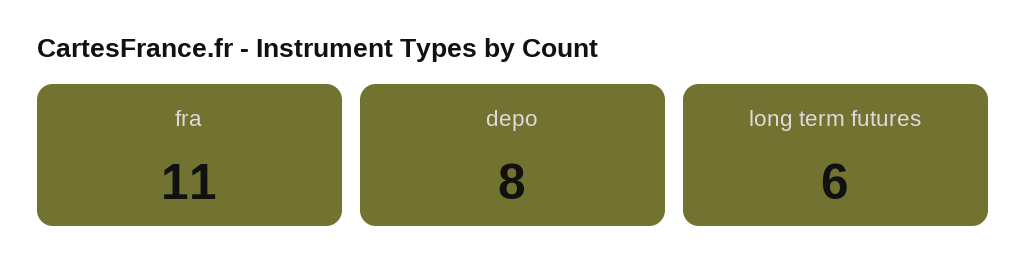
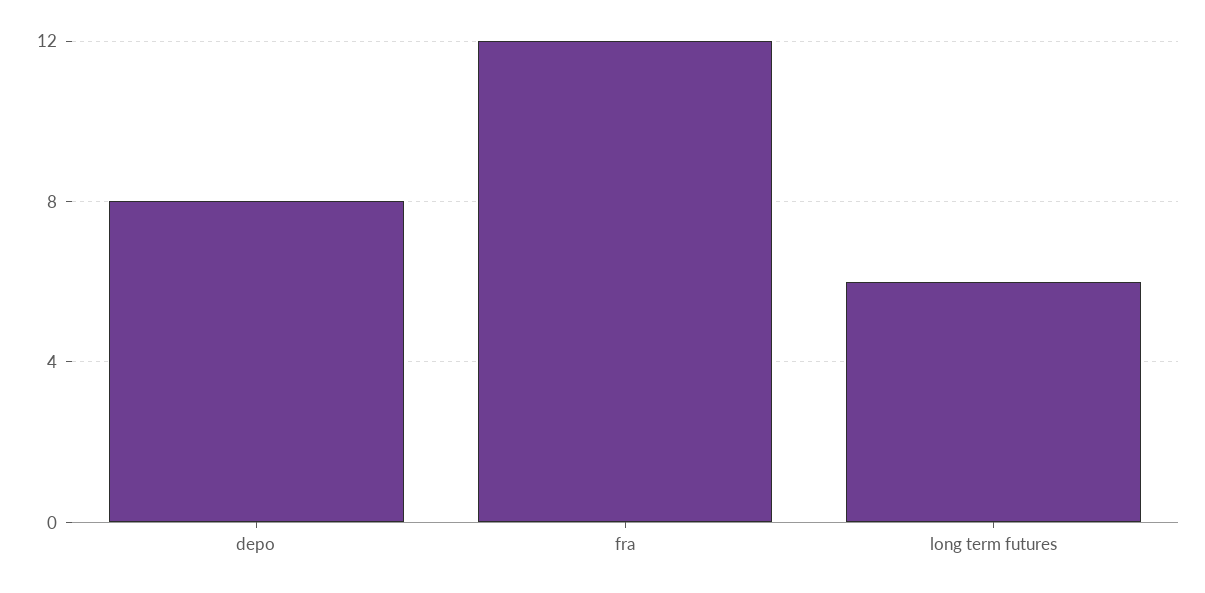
fra: 11 -> 12

